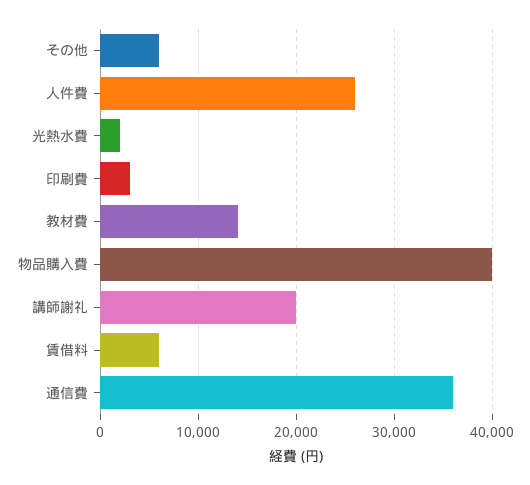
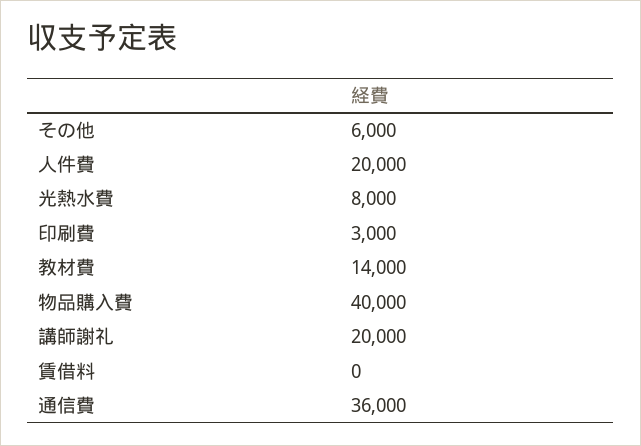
人件費: 26000 -> 20000
光熱水費: 2000 -> 8000
賃借料: 6000 -> 0

